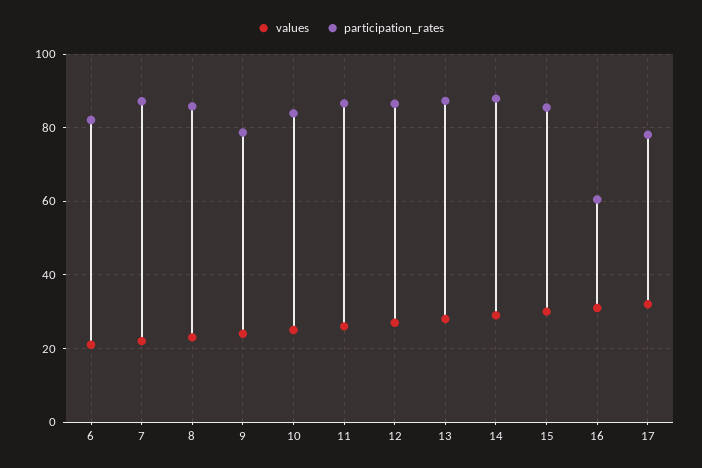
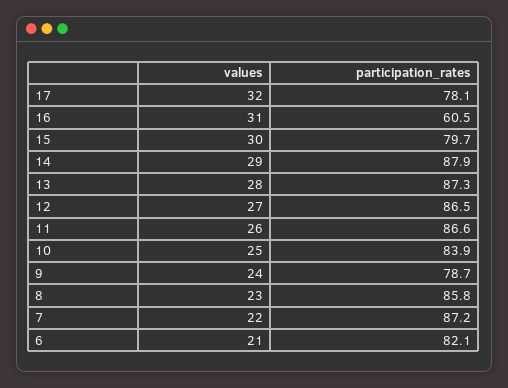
participation_rates, 15: 86 -> 79.7

